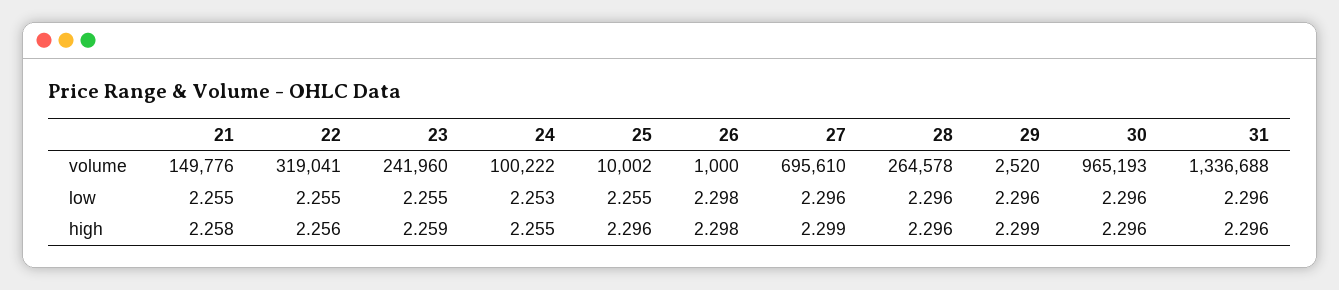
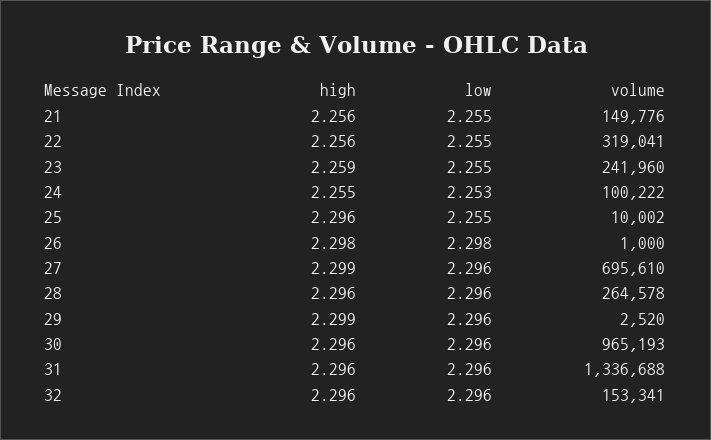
21, high: 2.258 -> 2.256
32, high: none -> 2.296
32, low: none -> 2.296
32, volume: none -> 153341

